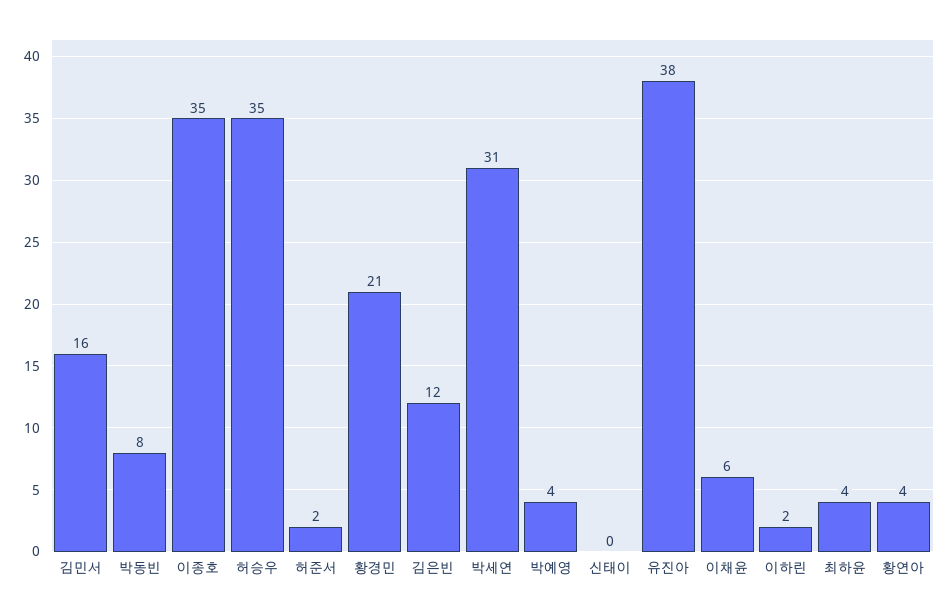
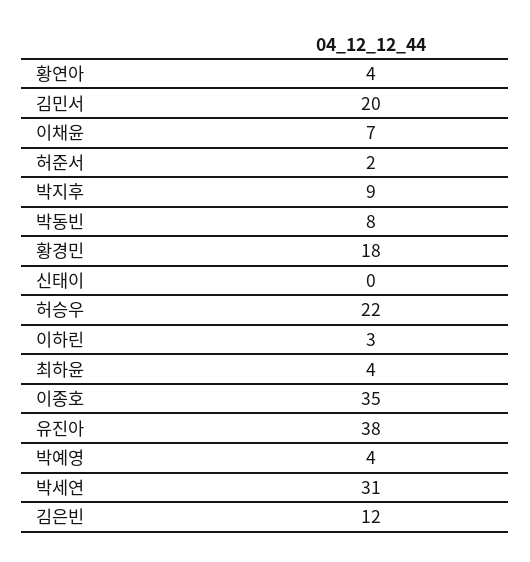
김민서: 16 -> 20
허승우: 35 -> 22
황경민: 21 -> 18
이채윤: 6 -> 7
이하린: 2 -> 3
박지후: none -> 9

